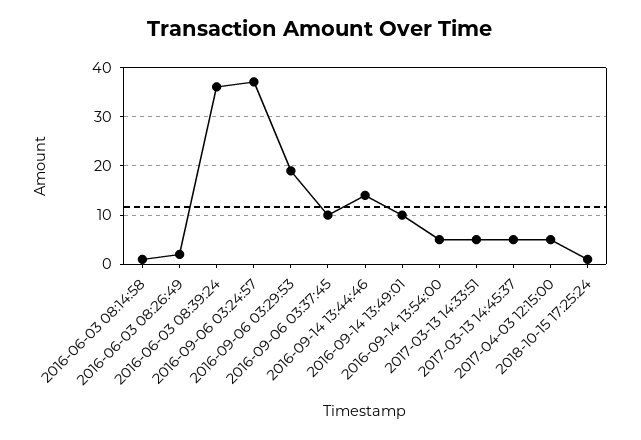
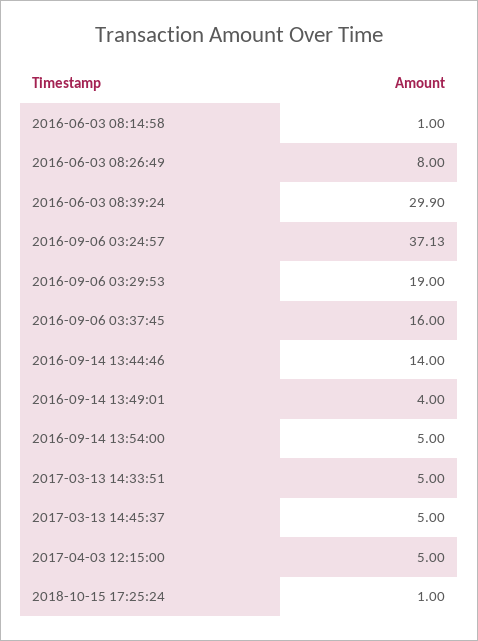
2016-06-03 08:26:49: 2 -> 8
2016-06-03 08:39:24: 36 -> 29.9
2016-09-06 03:37:45: 10 -> 16
2016-09-14 13:49:01: 10 -> 4

